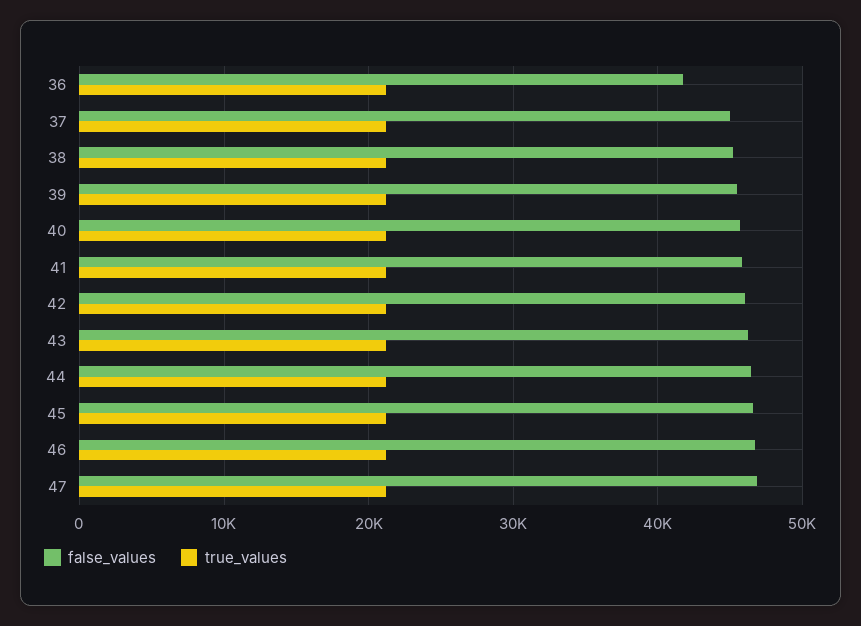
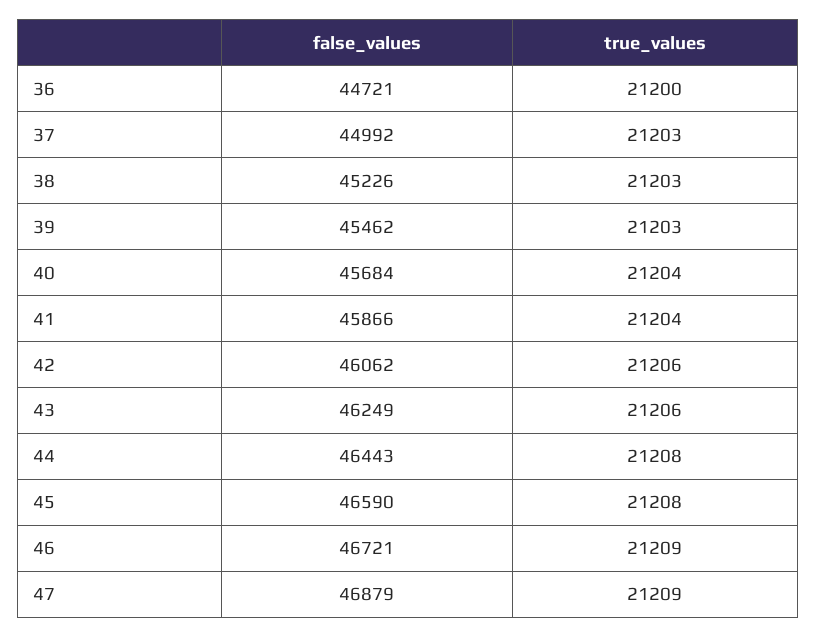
false_values, 36: 42000 -> 44721

